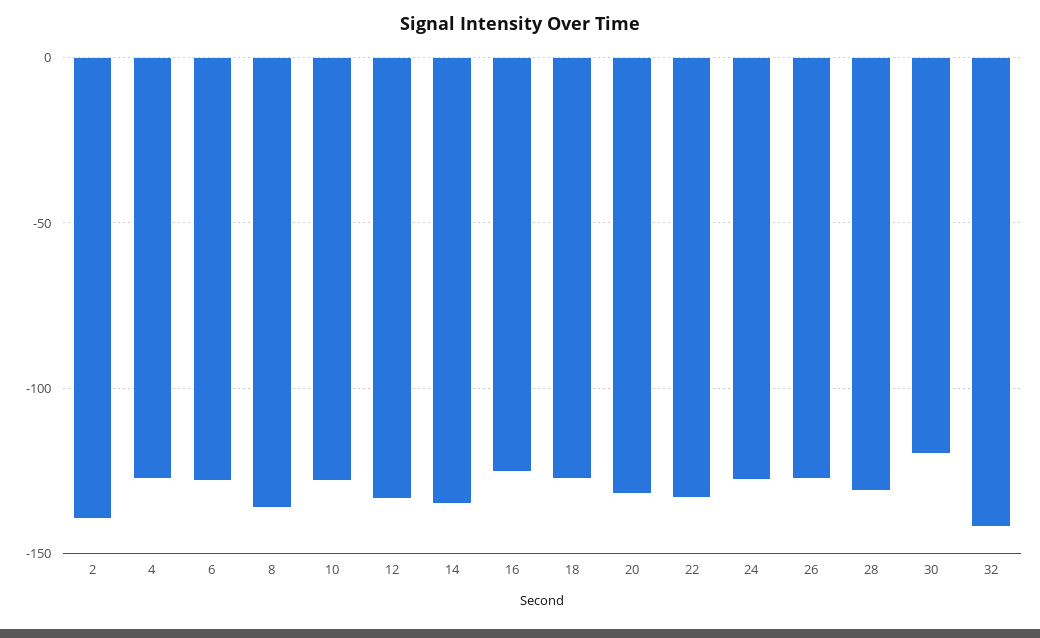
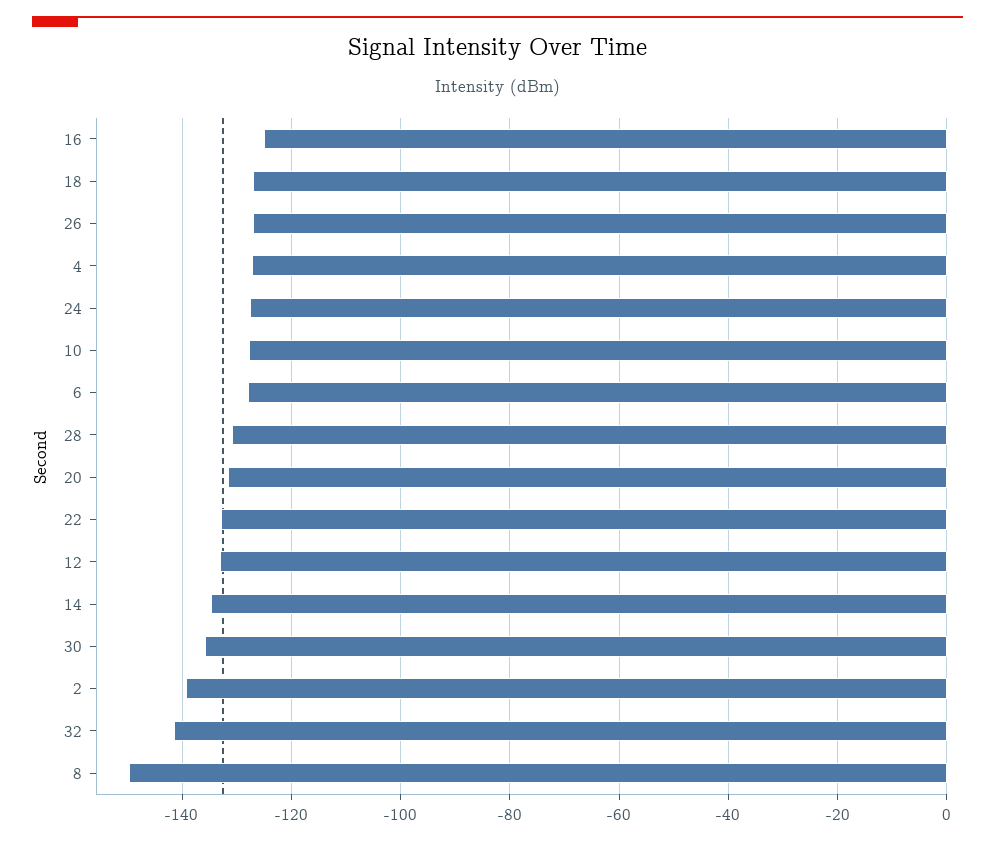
8: -135 -> -150
30: -120 -> -136

